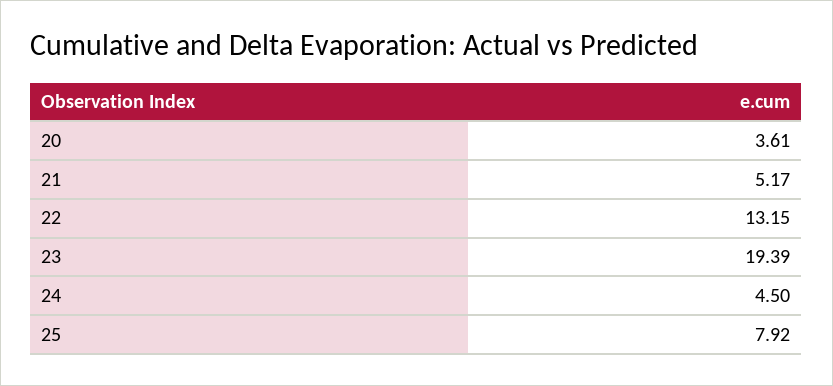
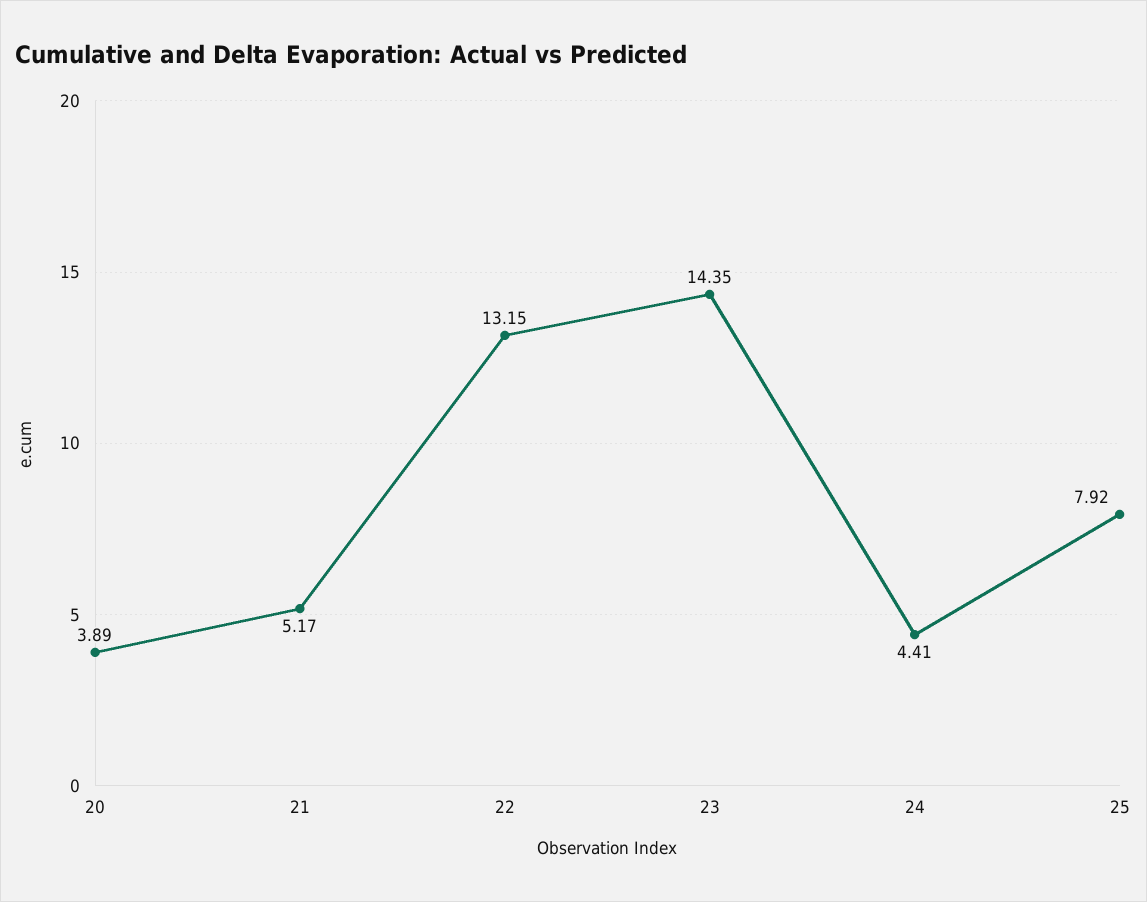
20: 3.61 -> 3.89
23: 19.39 -> 14.35
24: 4.5 -> 4.41

